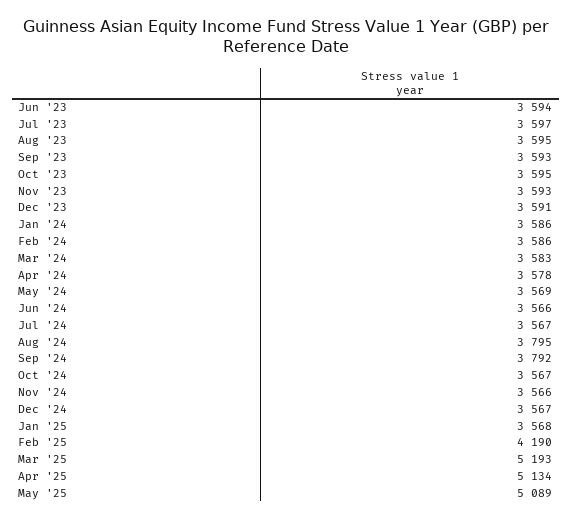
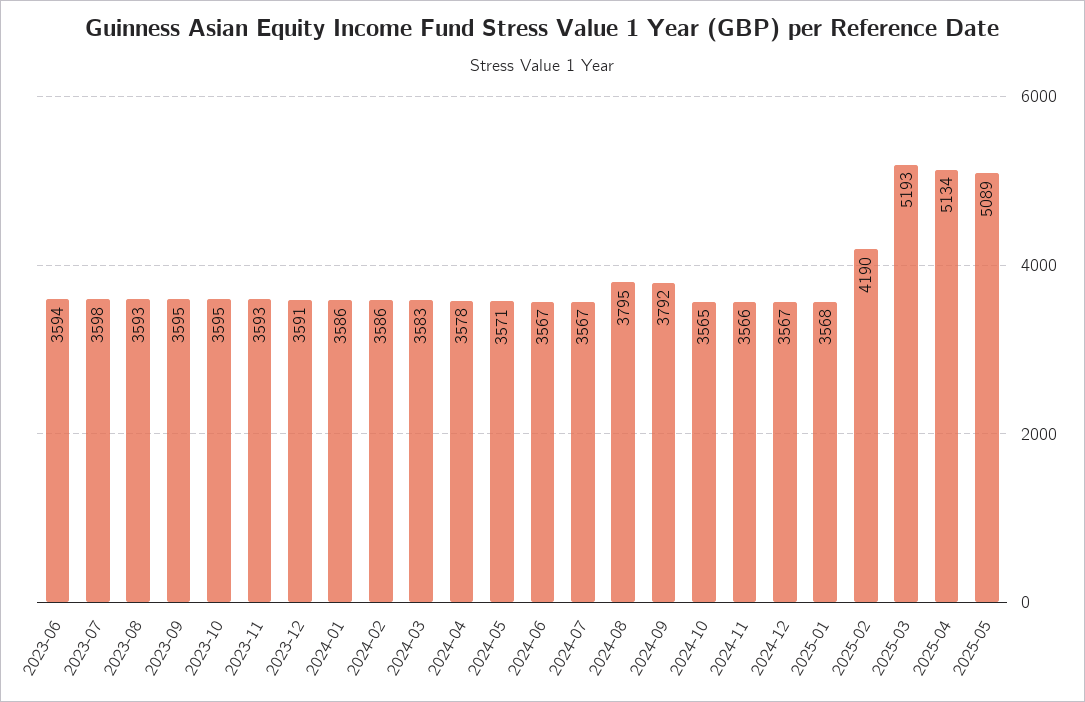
Jul '23: 3597 -> 3598
Aug '23: 3595 -> 3593
Sep '23: 3593 -> 3595
May '24: 3569 -> 3571
Jun '24: 3566 -> 3567
Oct '24: 3567 -> 3565

